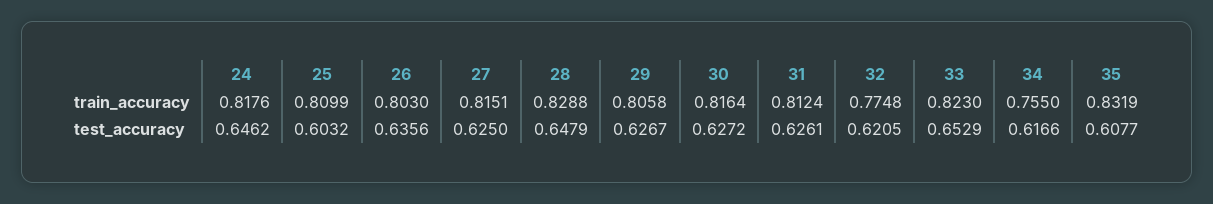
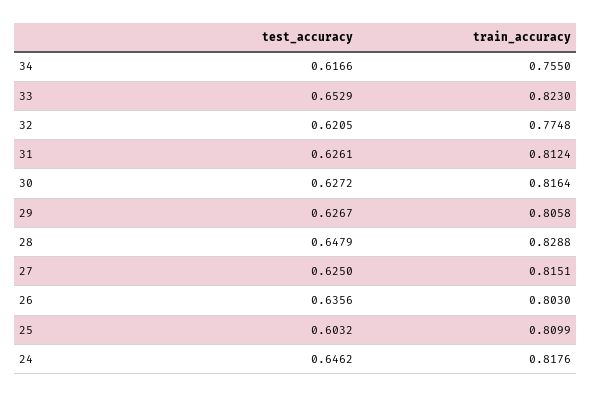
35, train_accuracy: 0.8319 -> none
35, test_accuracy: 0.6077 -> none

